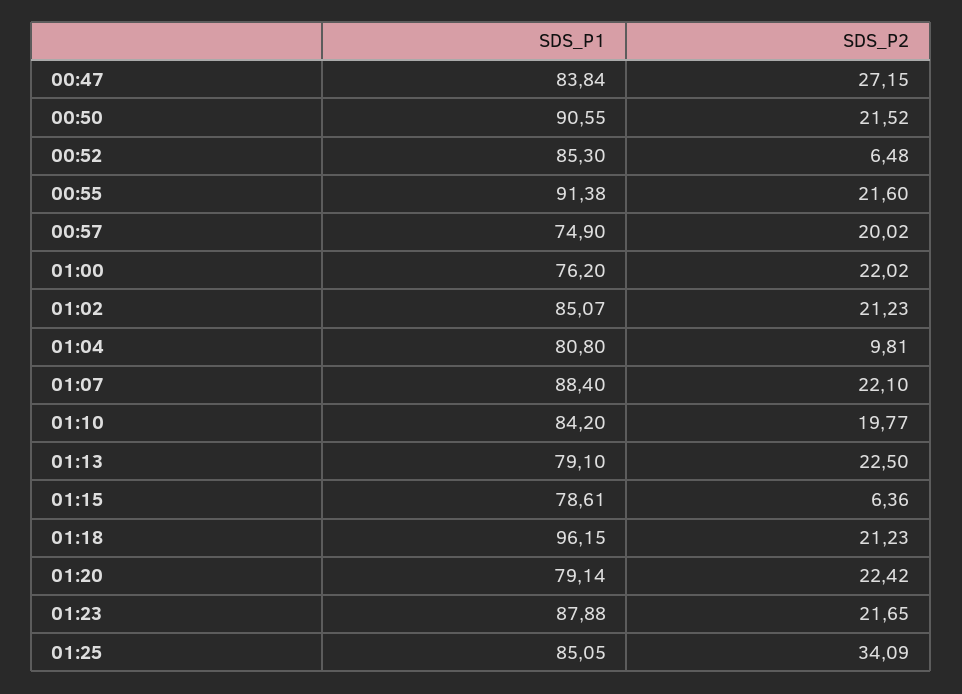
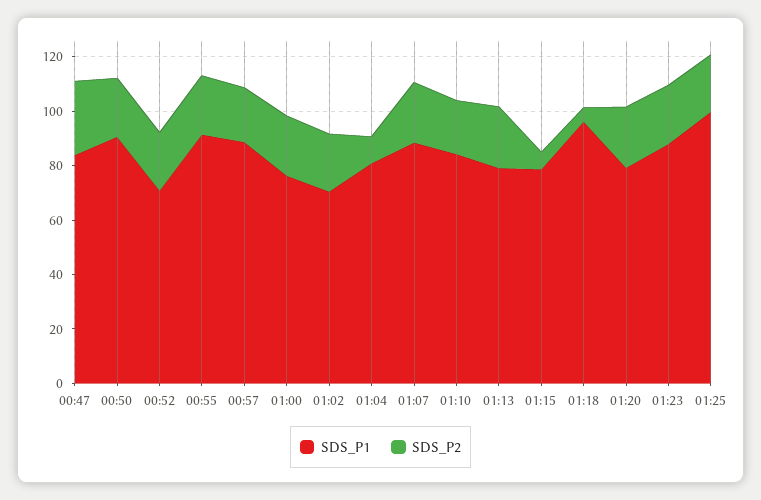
SDS_P1, 00:52: 85.3 -> 70
SDS_P2, 00:52: 6.48 -> 20
SDS_P1, 00:57: 74.9 -> 90
SDS_P1, 01:02: 85.07 -> 70
SDS_P2, 01:18: 21.23 -> 5
SDS_P1, 01:25: 85.05 -> 100
SDS_P2, 01:25: 34.09 -> 20

